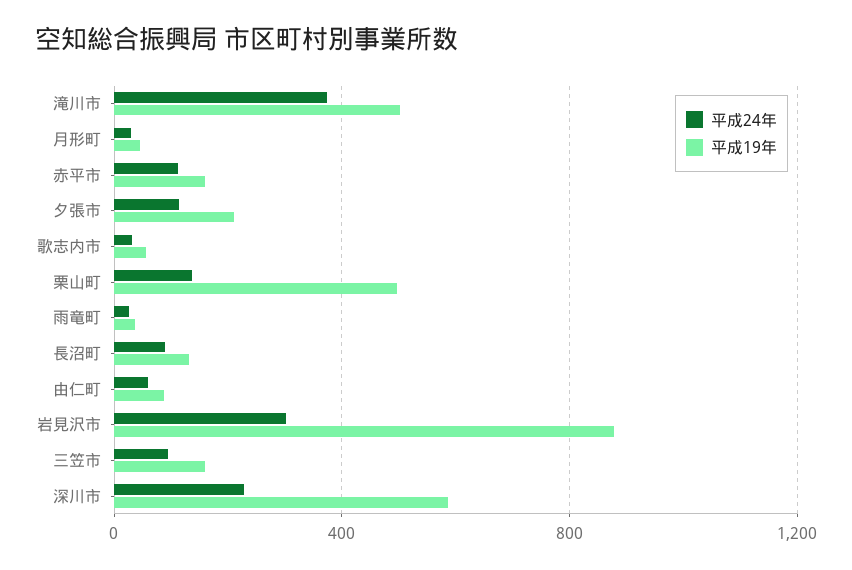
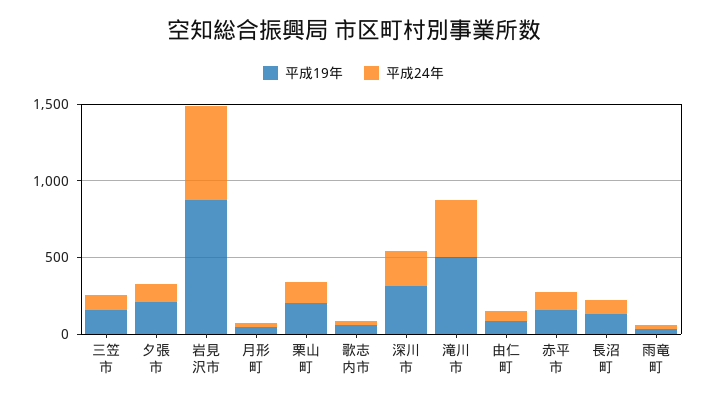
平成19年, 栗山町: 500 -> 200
平成24年, 岩見沢市: 300 -> 600
平成19年, 深川市: 600 -> 300

